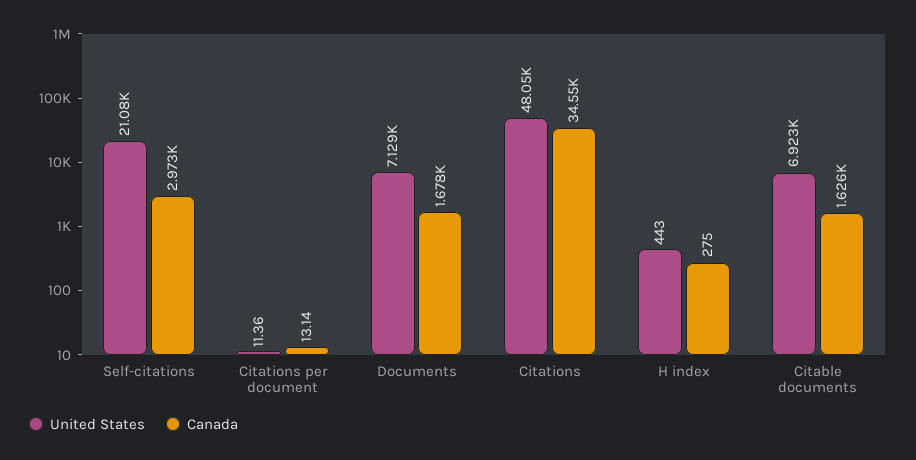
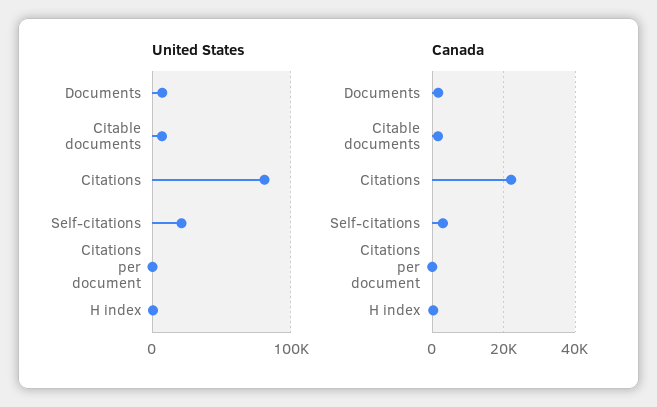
United States, Citations: 48050 -> 80000
Canada, Citations: 34550 -> 22000

